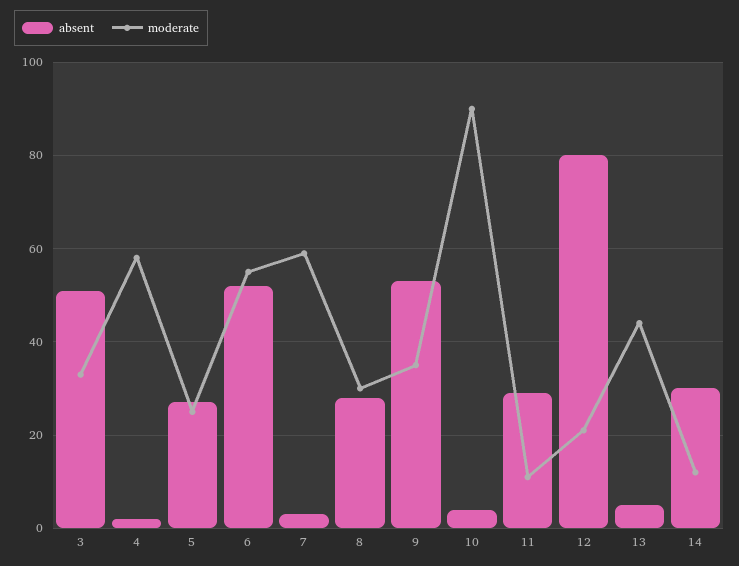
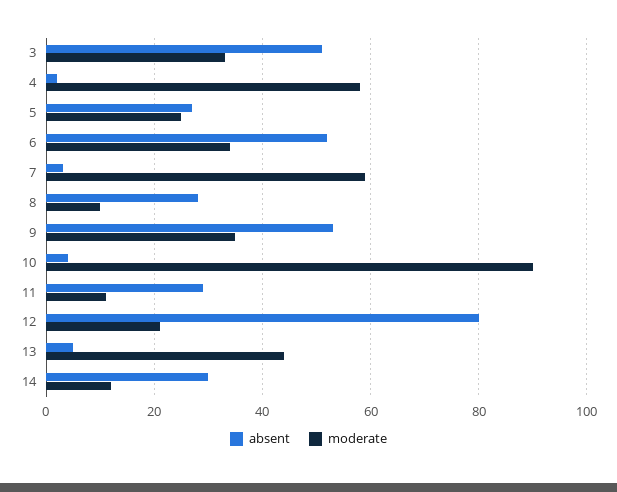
moderate, 6: 55 -> 35
moderate, 8: 30 -> 10

